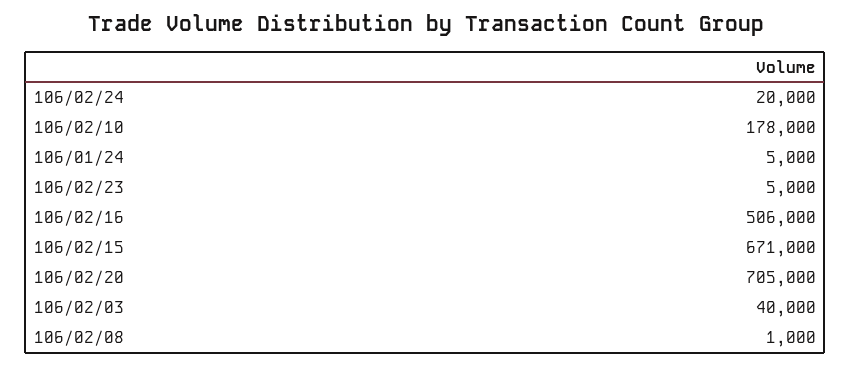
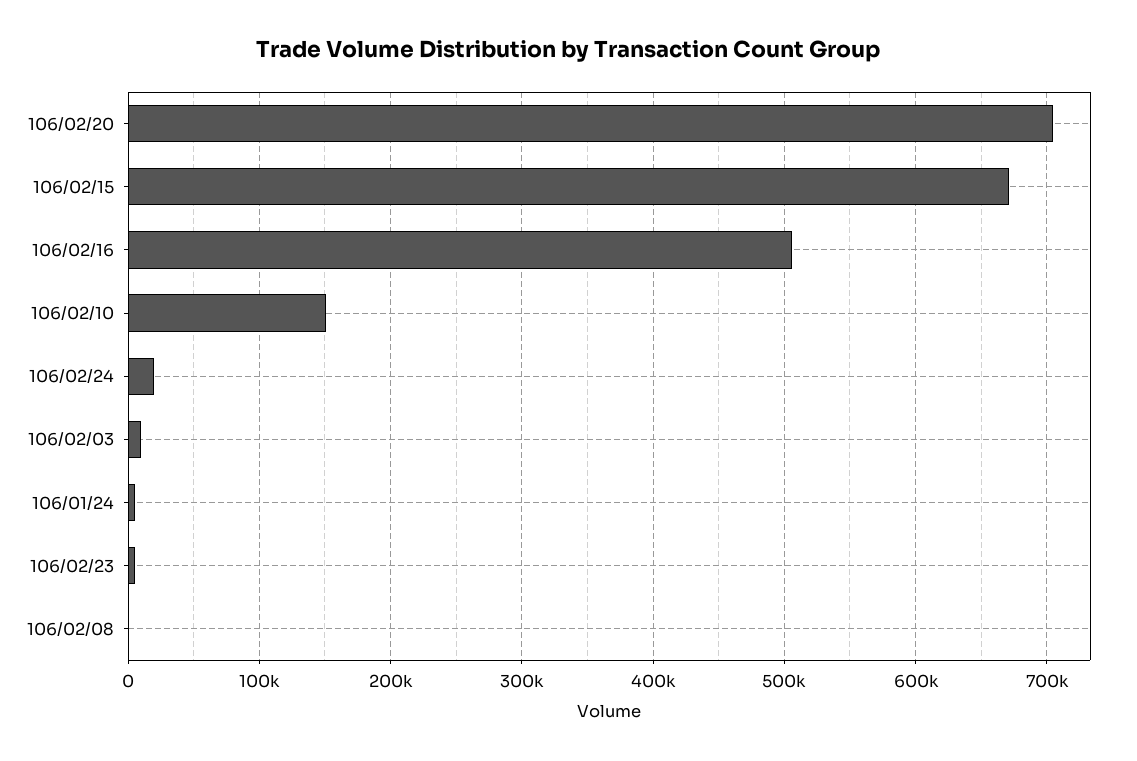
106/02/10: 178000 -> 150000
106/02/03: 40000 -> 10000

